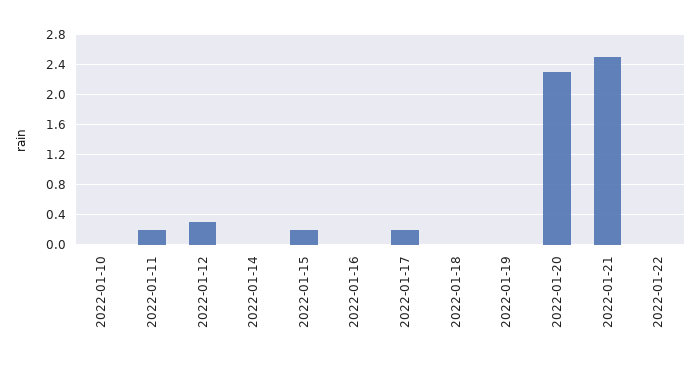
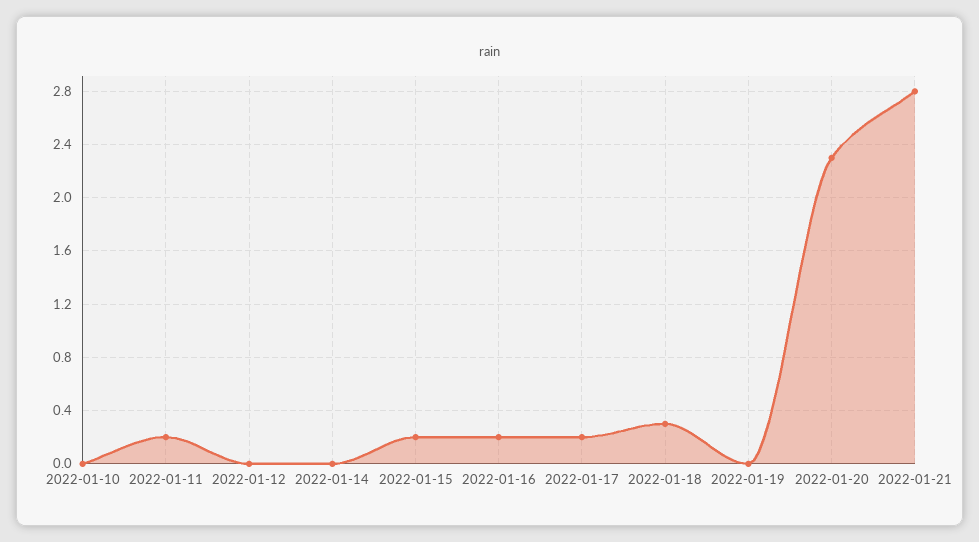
2022-01-12: 0.3 -> 0
2022-01-16: 0 -> 0.2
2022-01-18: 0 -> 0.3
2022-01-21: 2.5 -> 2.8
2022-01-22: 0 -> none

